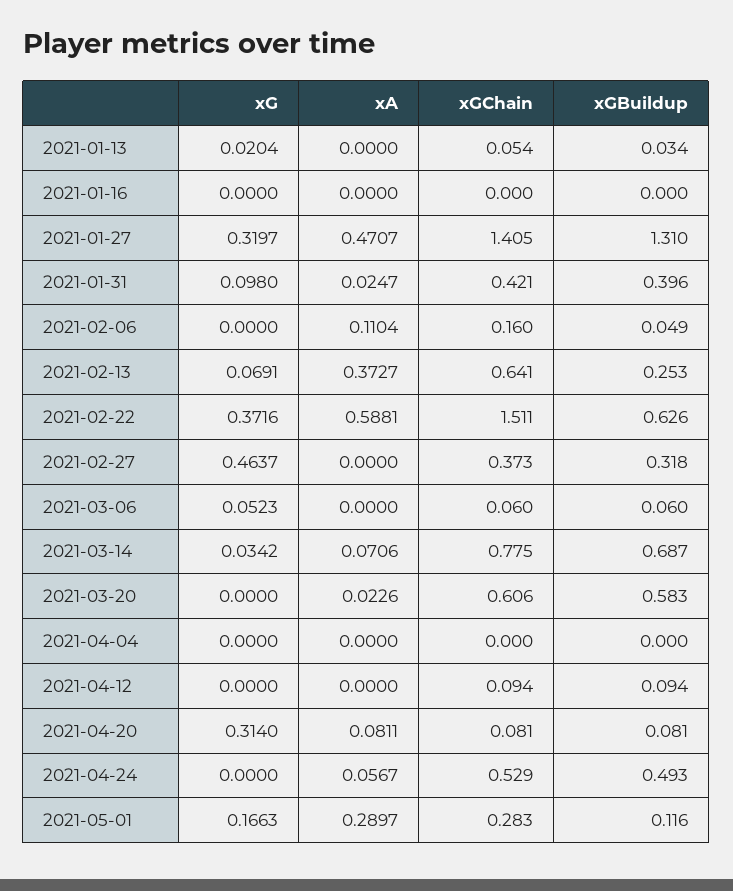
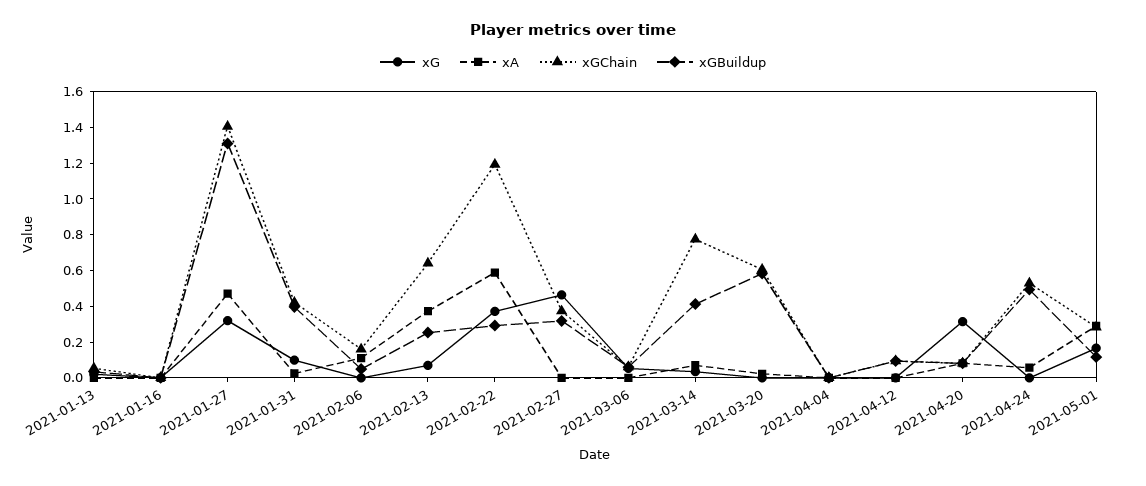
xGChain, 2021-02-22: 1.511 -> 1.2
xGBuildup, 2021-02-22: 0.626 -> 0.3
xGBuildup, 2021-03-14: 0.687 -> 0.4

